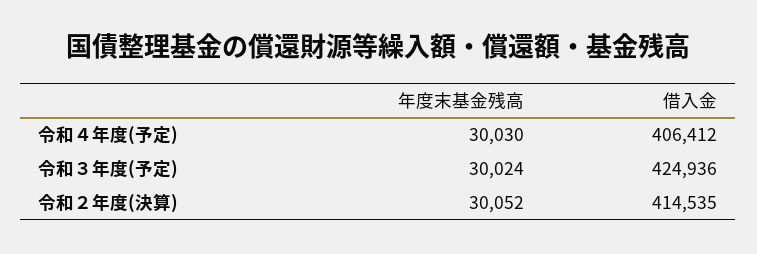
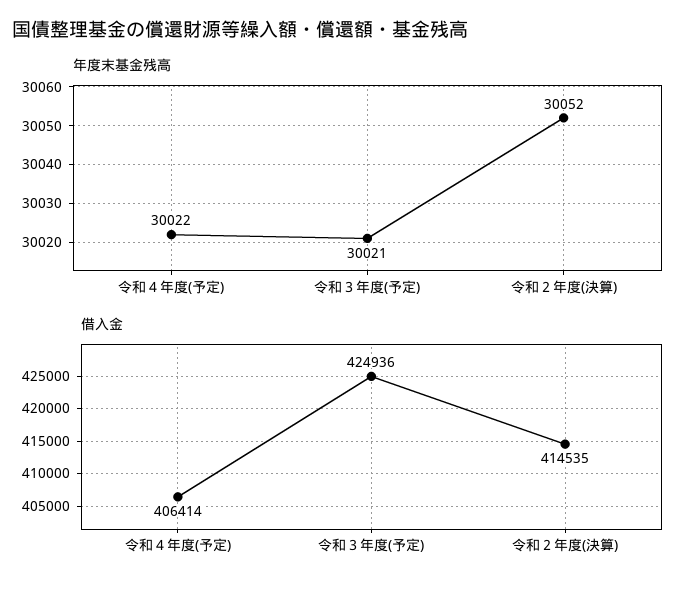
年度末基金残高, 令和４年度(予定): 30030 -> 30022
借入金, 令和４年度(予定): 406412 -> 406414
年度末基金残高, 令和３年度(予定): 30024 -> 30021

